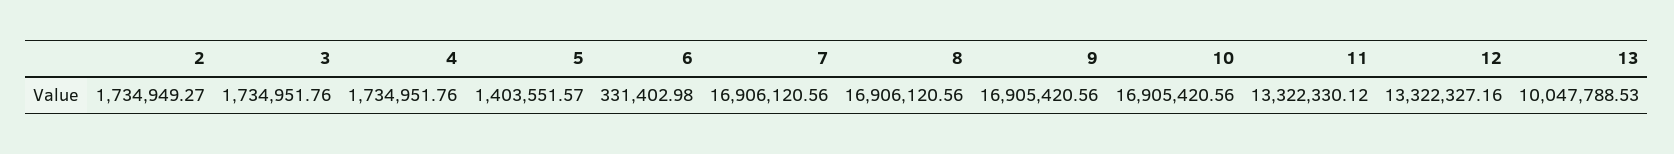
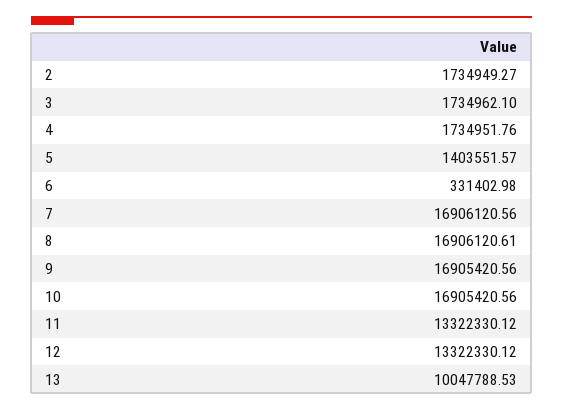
3: 1734951.76 -> 1734962.1
8: 16906120.56 -> 16906120.61
12: 13322327.16 -> 13322330.12

